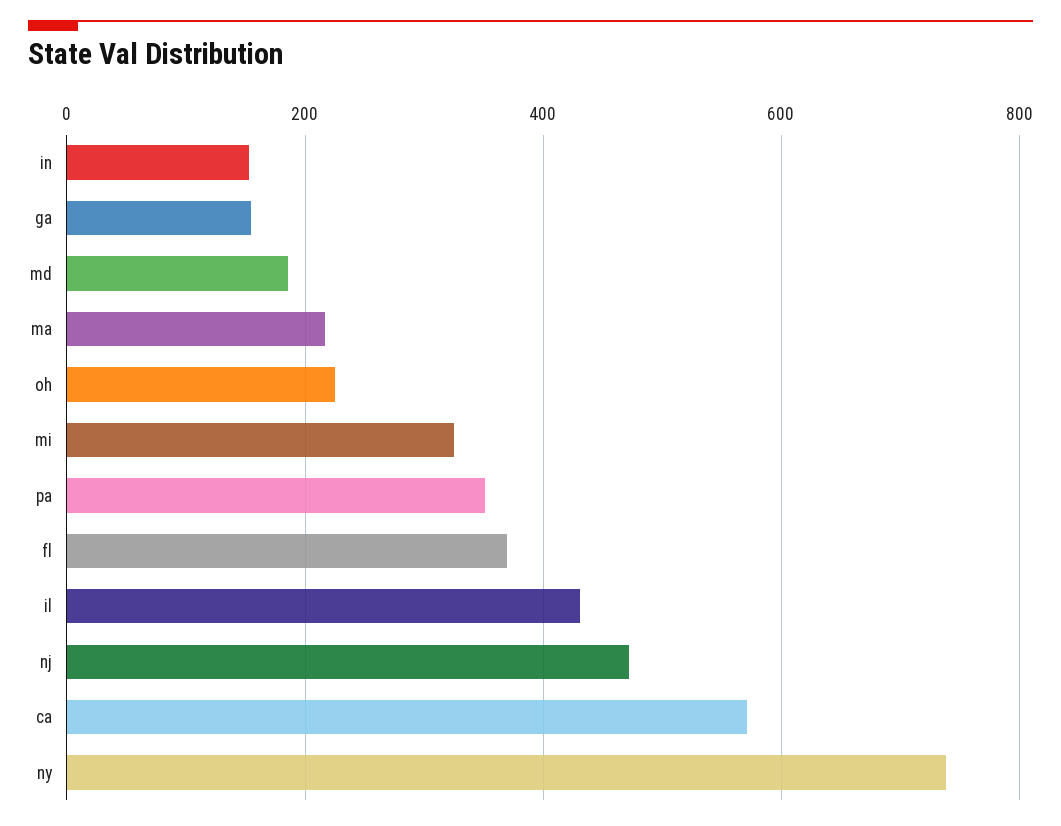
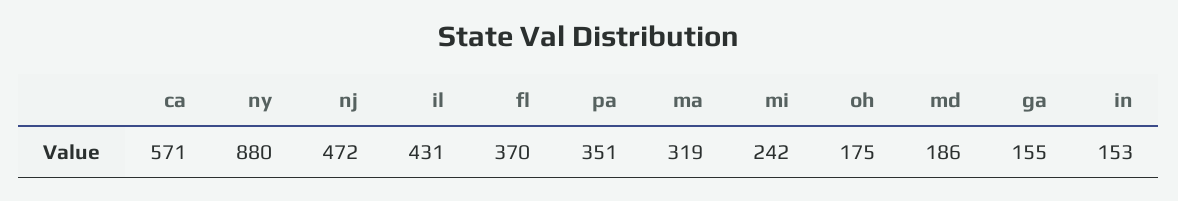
ma: 220 -> 319
oh: 220 -> 175
mi: 320 -> 242
ny: 740 -> 880

